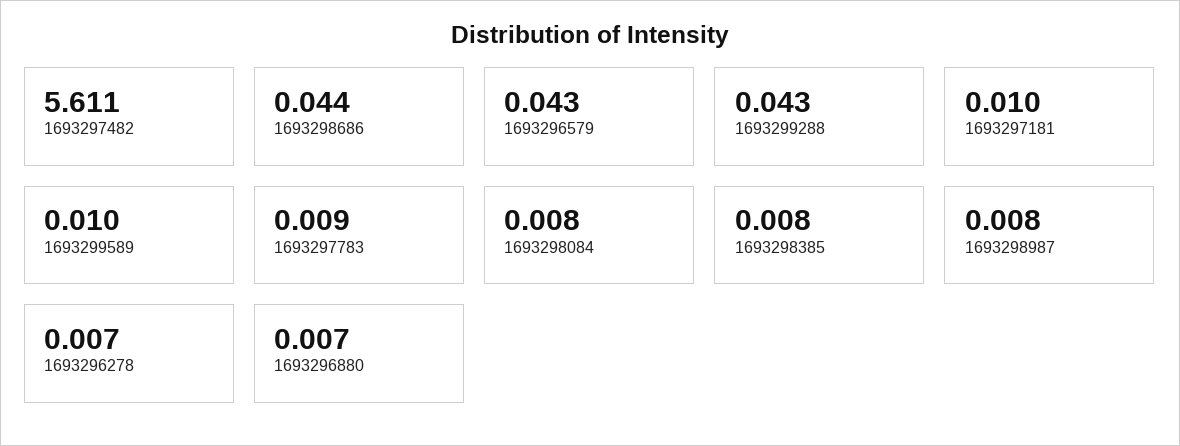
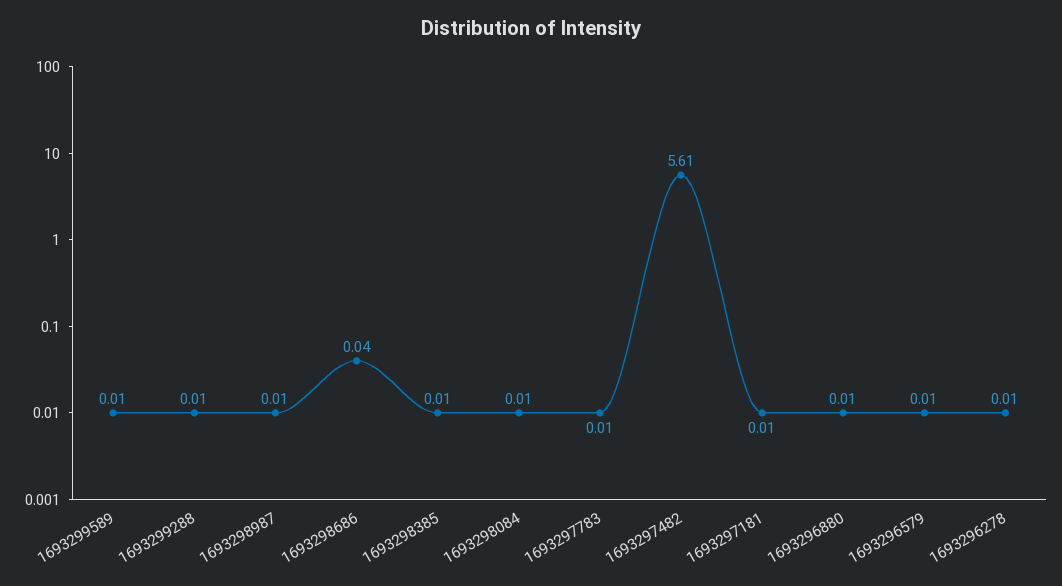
1693296579: 0.043 -> 0.01
1693299288: 0.043 -> 0.01

